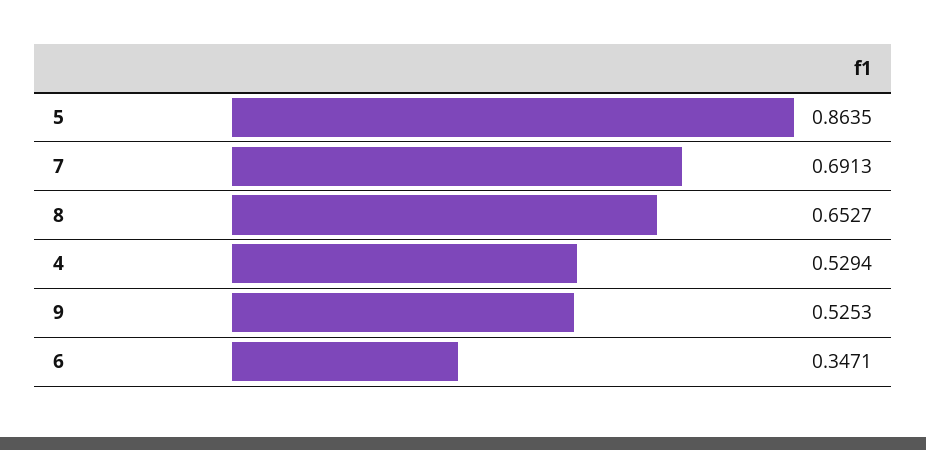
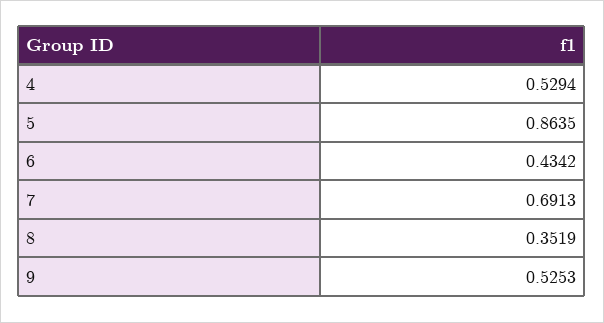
8: 0.6527 -> 0.3519
6: 0.3471 -> 0.4342

